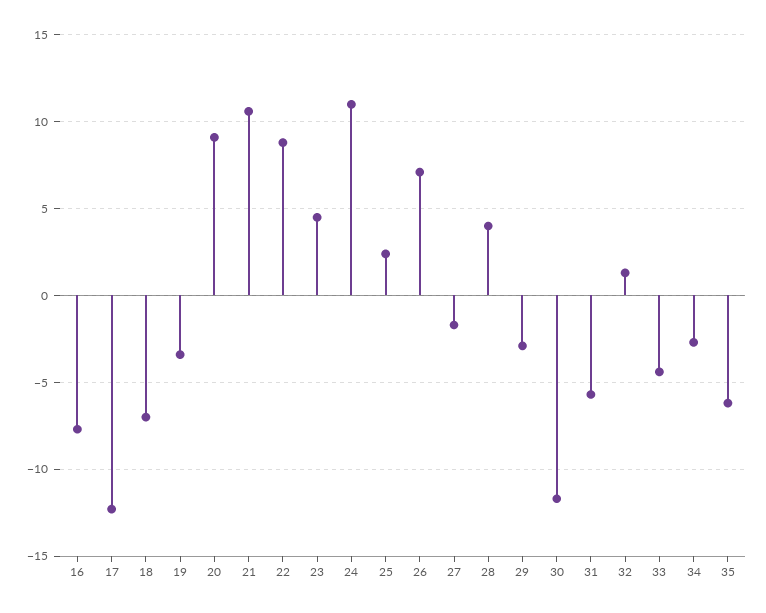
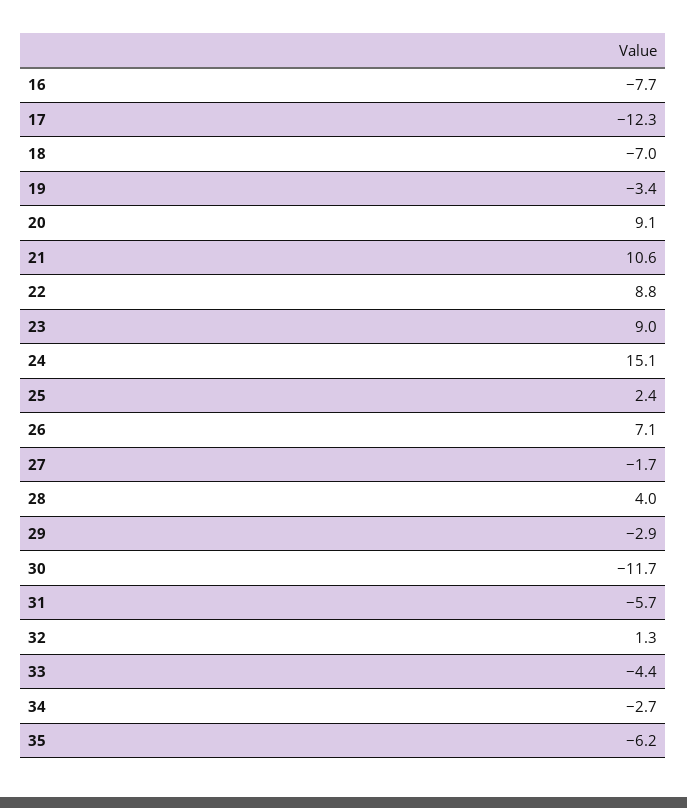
23: 4.5 -> 9
24: 11 -> 15.1

